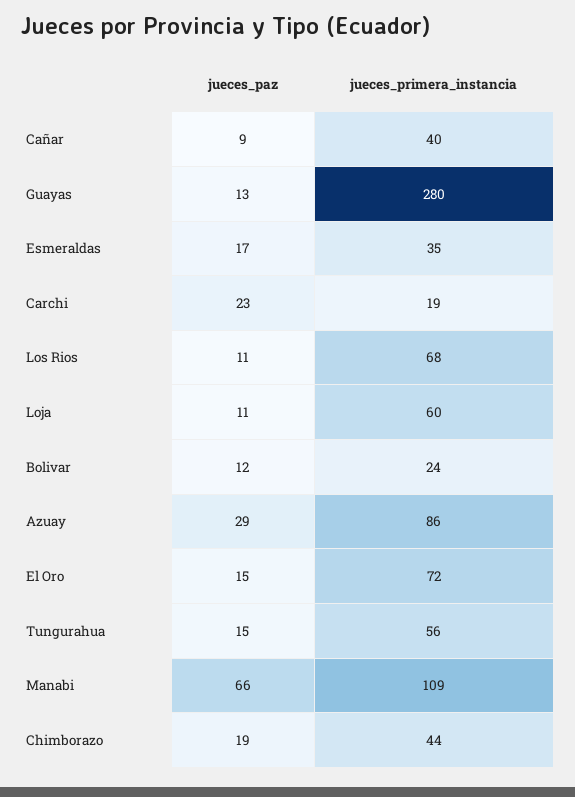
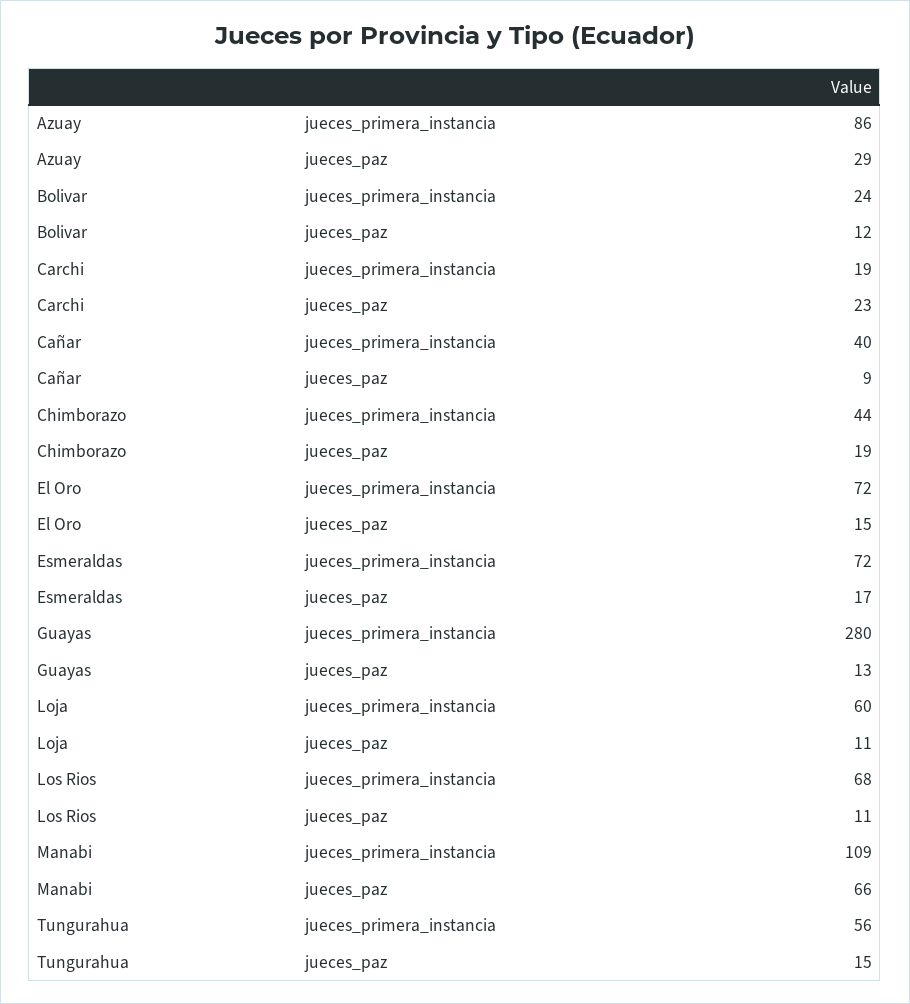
jueces_primera_instancia, Esmeraldas: 35 -> 72

